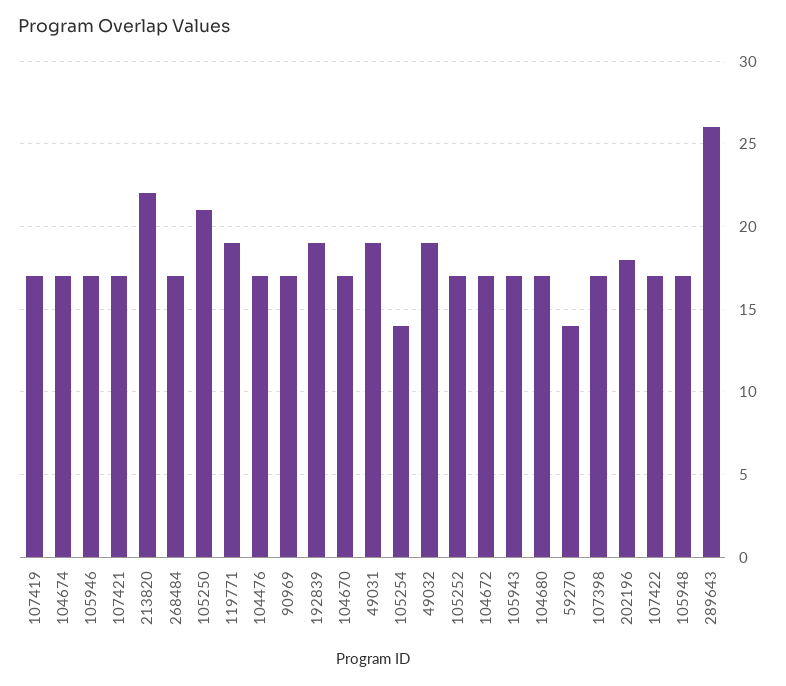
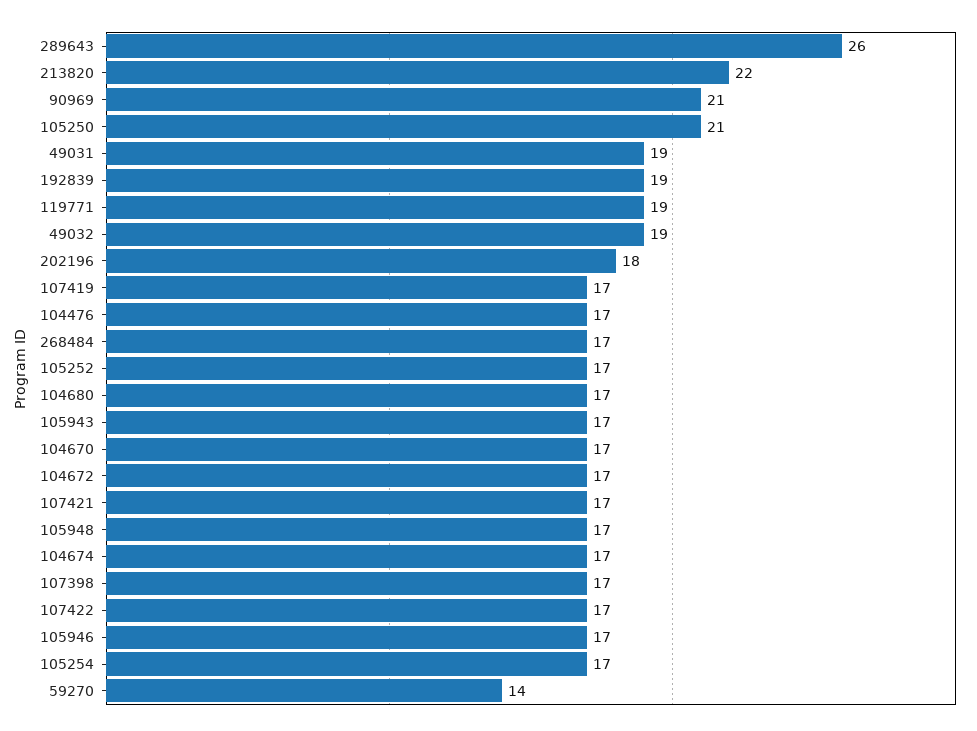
90969: 17 -> 21
105254: 14 -> 17

